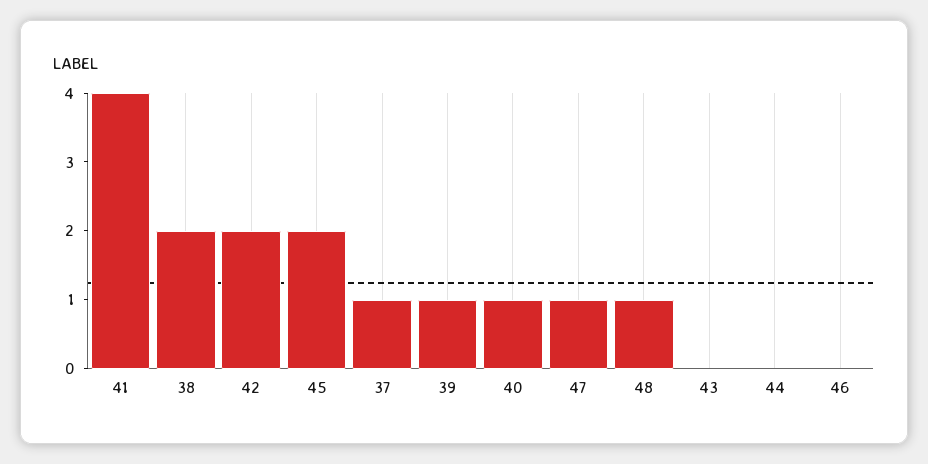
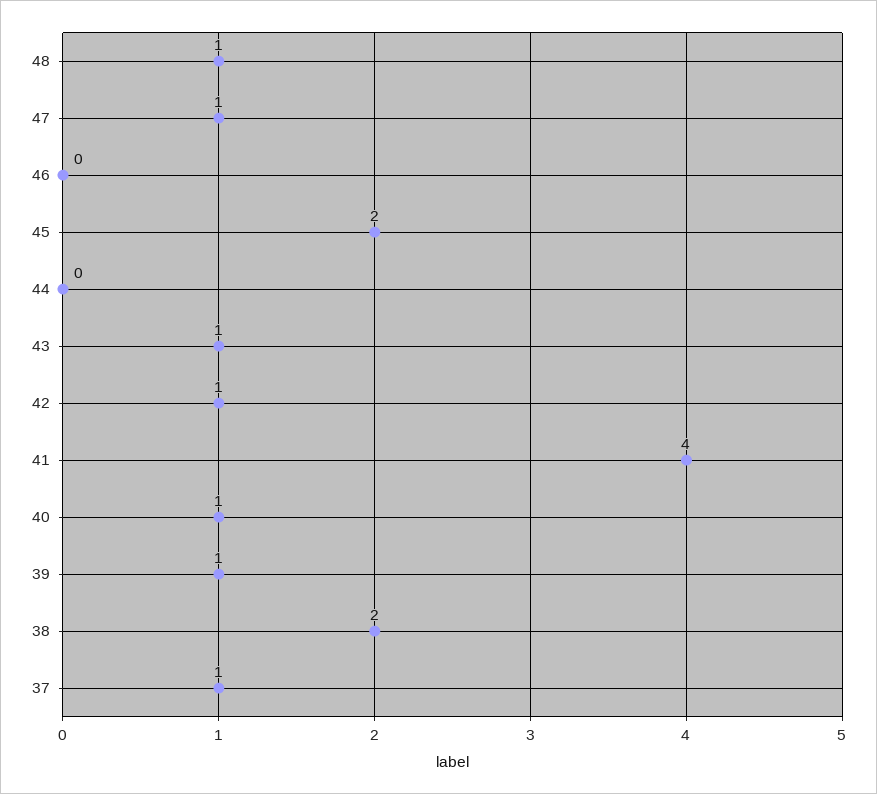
42: 2 -> 1
43: 0 -> 1

